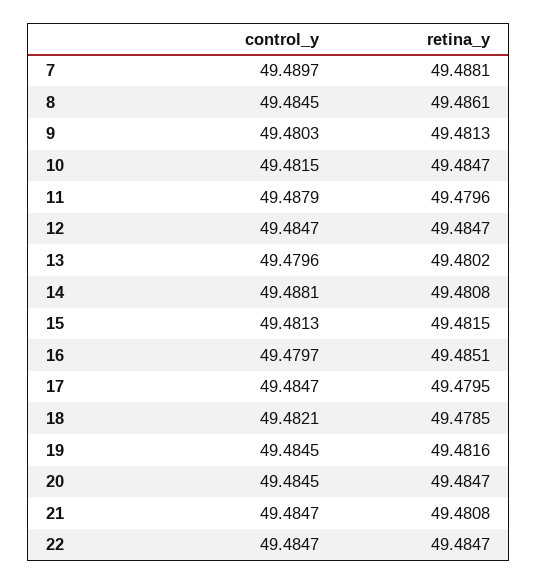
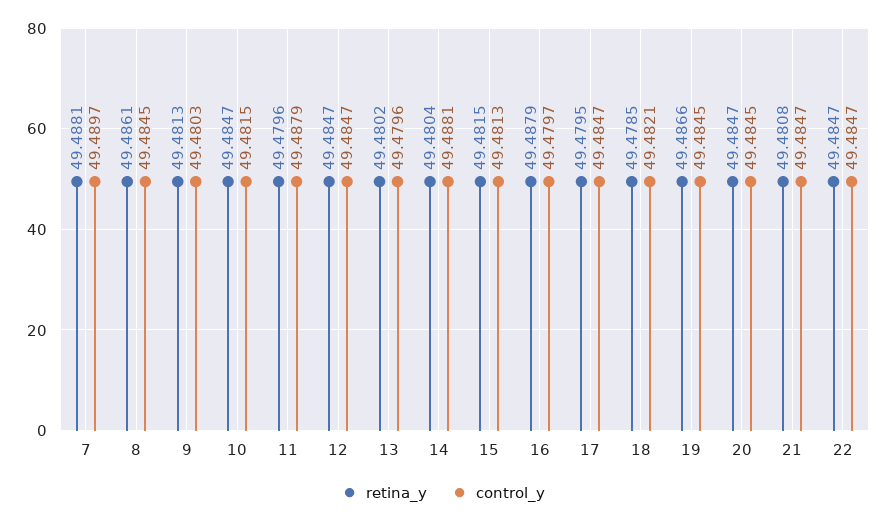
retina_y, 14: 49.4808 -> 49.4804
retina_y, 16: 49.4851 -> 49.4879
retina_y, 19: 49.4816 -> 49.4866

